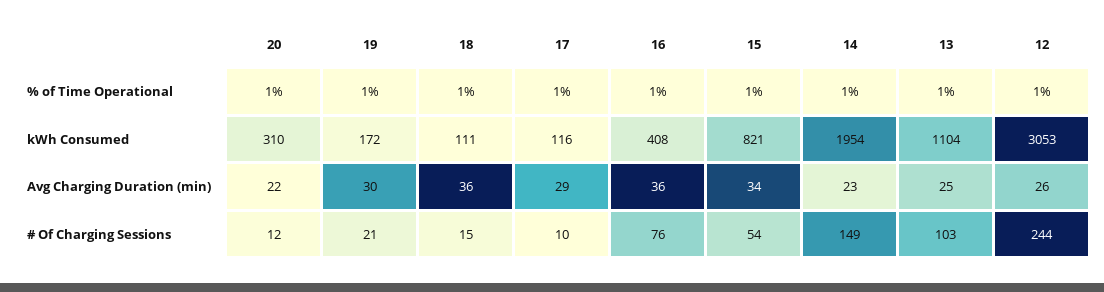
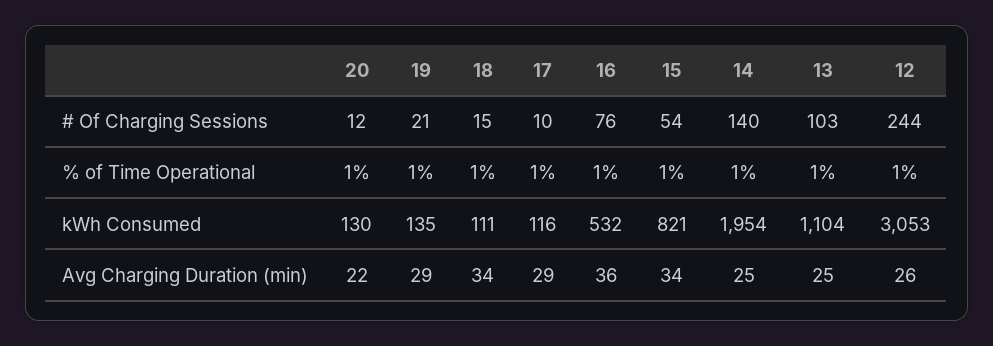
20, kWh Consumed: 310 -> 130
19, kWh Consumed: 172 -> 135
16, kWh Consumed: 408 -> 532
19, Avg Charging Duration (min): 30 -> 29
18, Avg Charging Duration (min): 36 -> 34
14, Avg Charging Duration (min): 23 -> 25
14, # Of Charging Sessions: 149 -> 140

